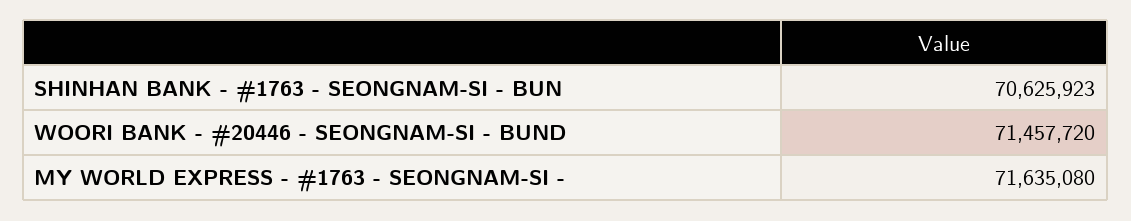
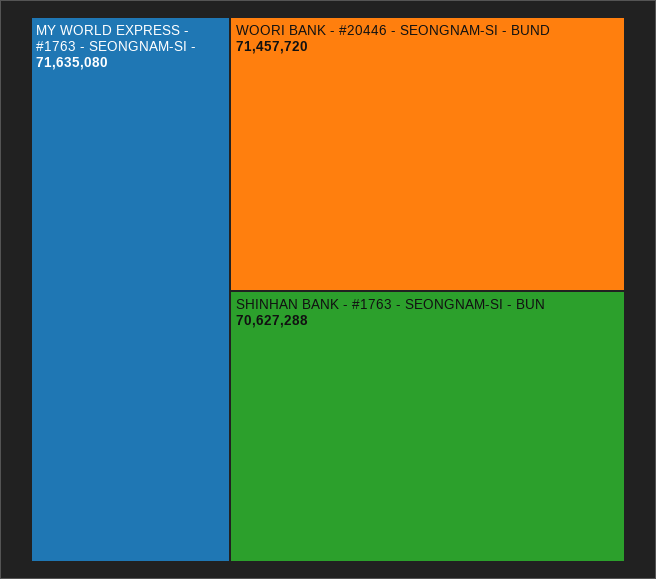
SHINHAN BANK - #1763 - SEONGNAM-SI - BUN: 70625923 -> 70627288

